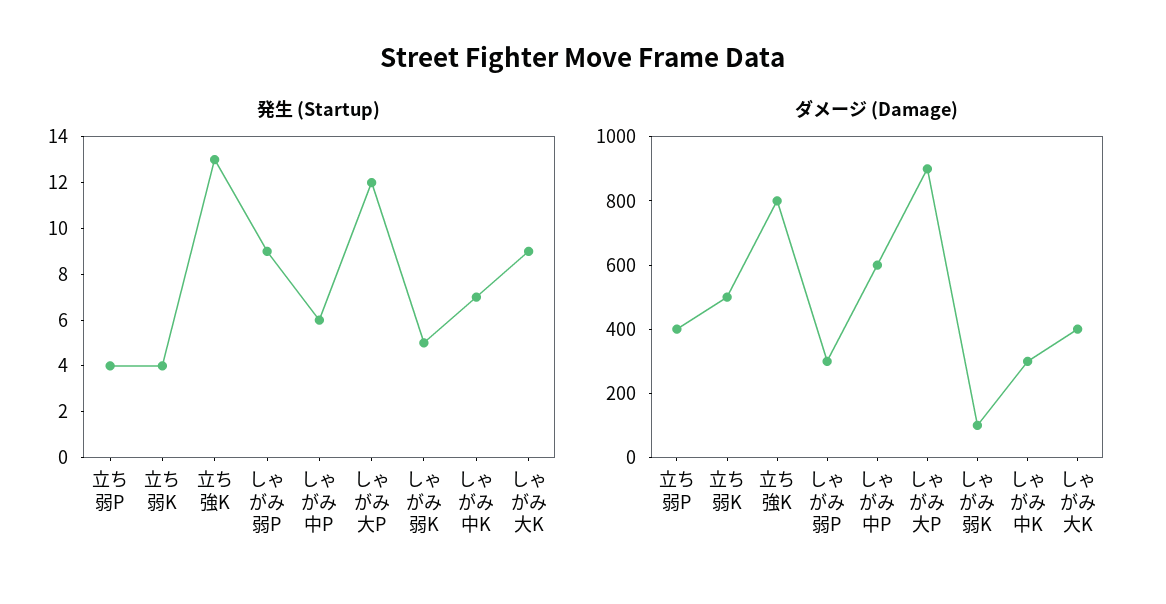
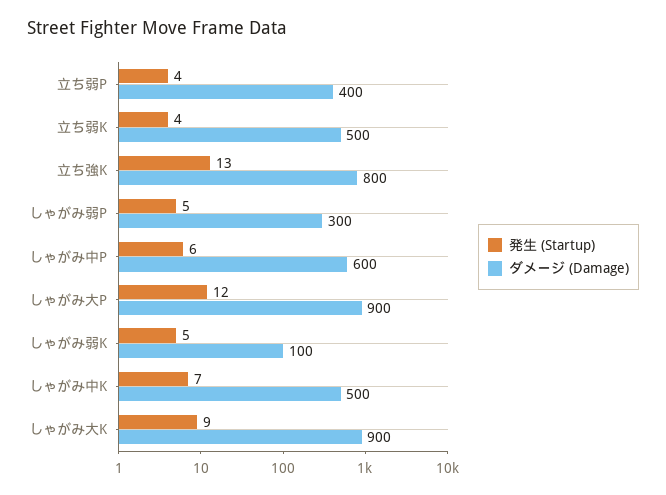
発生 (Startup), しゃがみ弱P: 9 -> 5
ダメージ (Damage), しゃがみ中K: 300 -> 500
ダメージ (Damage), しゃがみ大K: 400 -> 900

